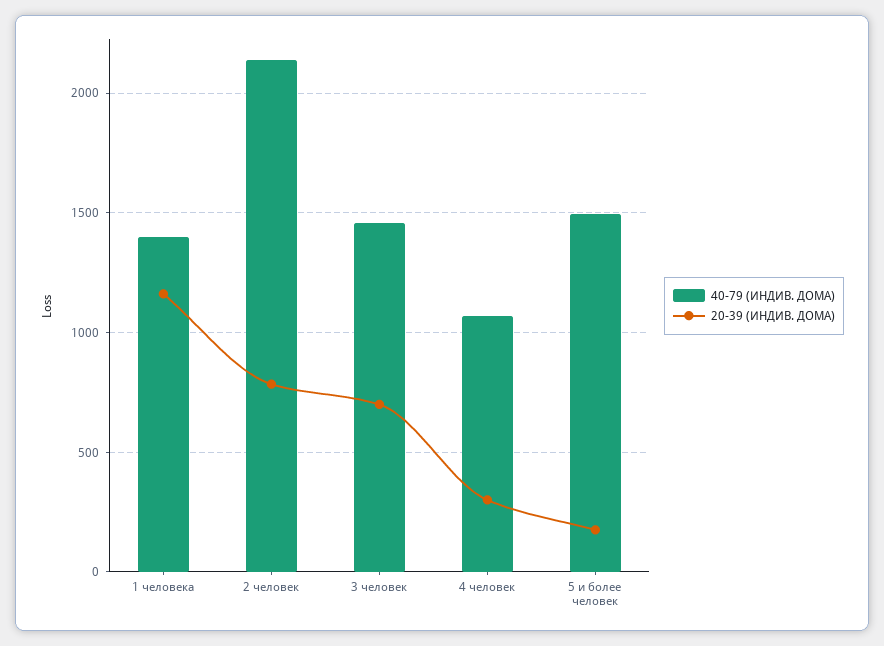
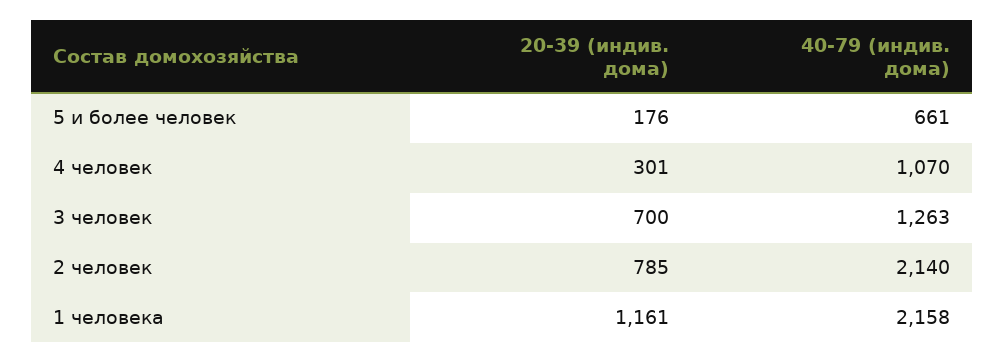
40-79 (ИНДИВ. ДОМА), 1 человека: 1400 -> 2158
40-79 (ИНДИВ. ДОМА), 3 человек: 1450 -> 1263
40-79 (ИНДИВ. ДОМА), 5 и более человек: 1500 -> 661

